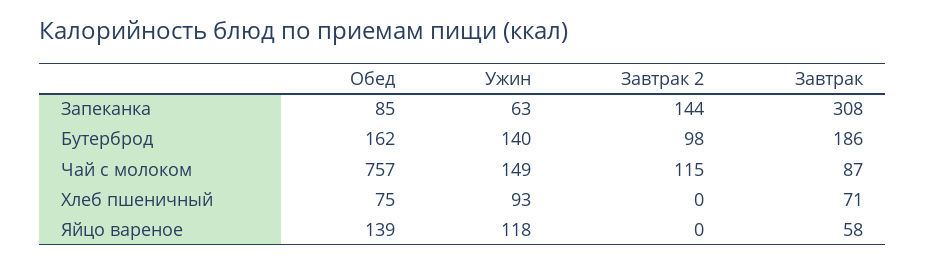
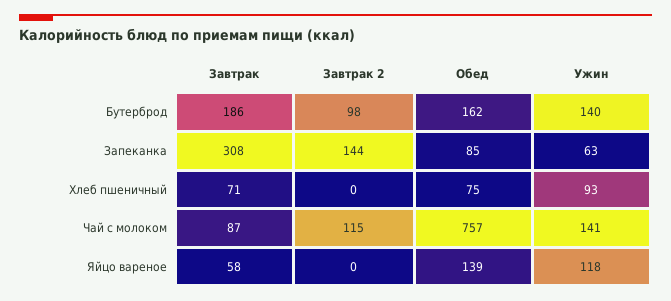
Ужин, Чай с молоком: 149 -> 141

